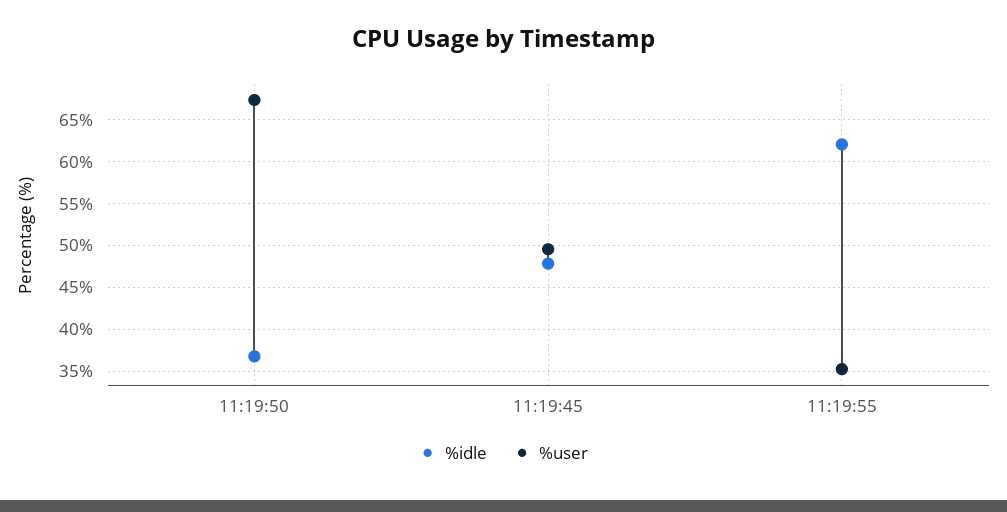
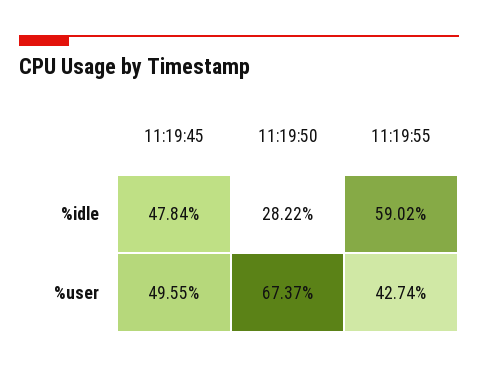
%idle, 11:19:50: 37 -> 28.22
%idle, 11:19:55: 62 -> 59.02
%user, 11:19:55: 35 -> 42.74

